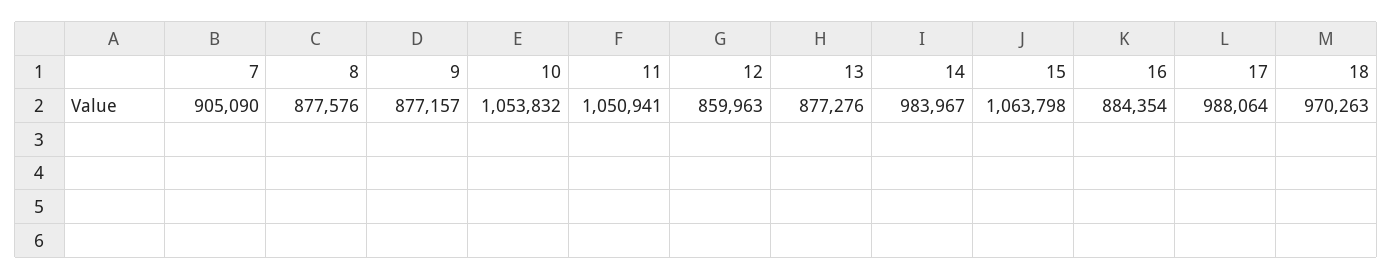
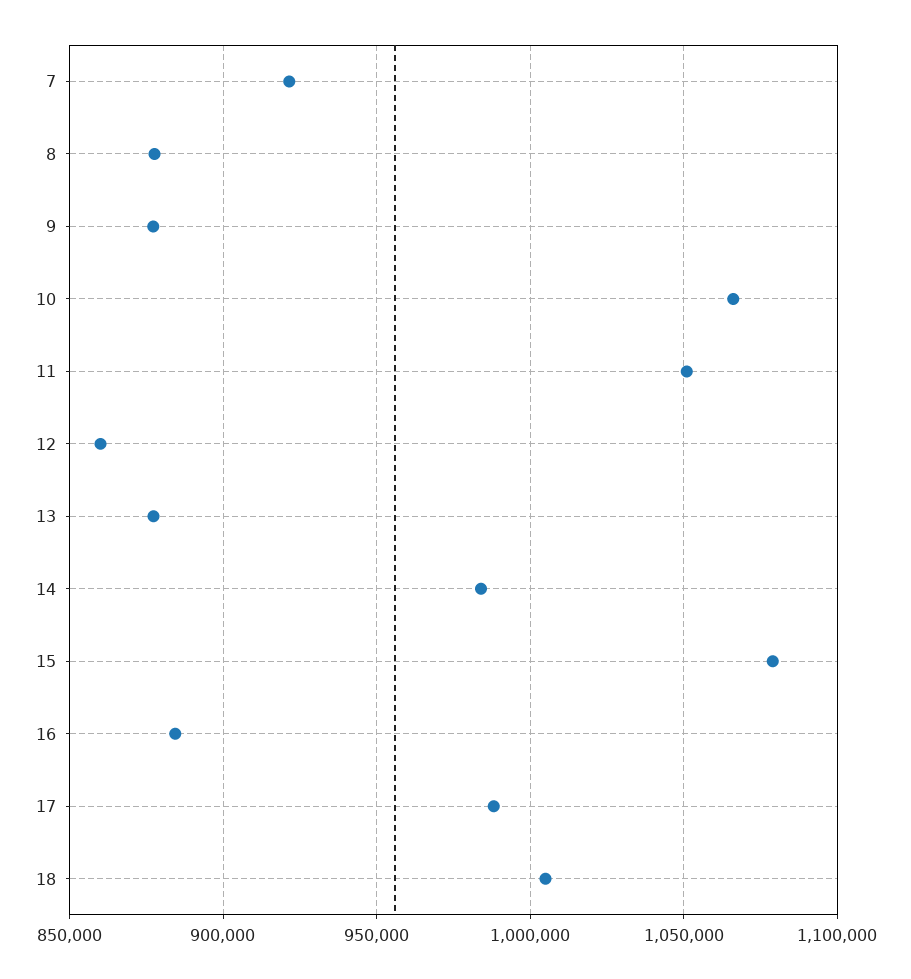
7: 905090 -> 920000
10: 1053832 -> 1065000
15: 1063798 -> 1080000
18: 970263 -> 1005000

